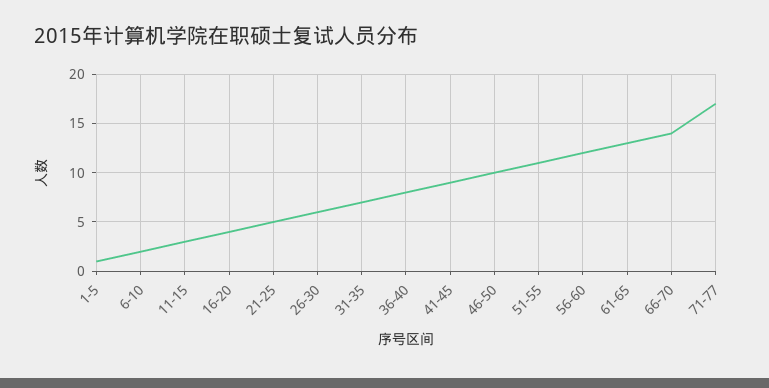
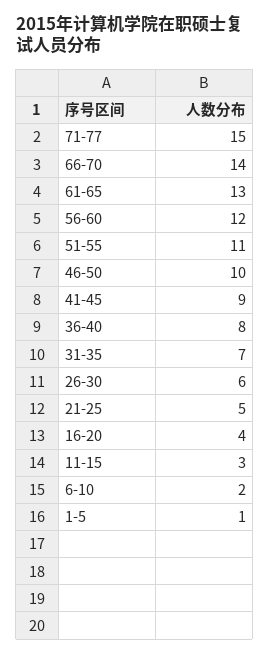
71-77: 17 -> 15

